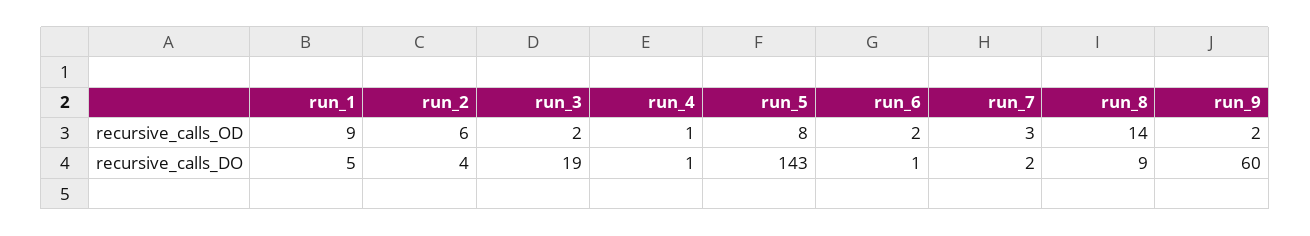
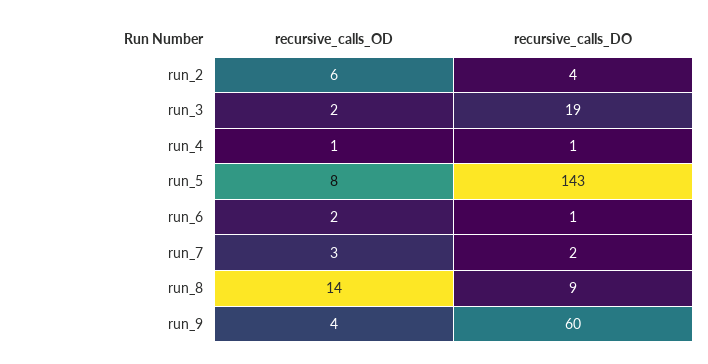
run_1, recursive_calls_OD: 9 -> none
run_9, recursive_calls_OD: 2 -> 4
run_1, recursive_calls_DO: 5 -> none

